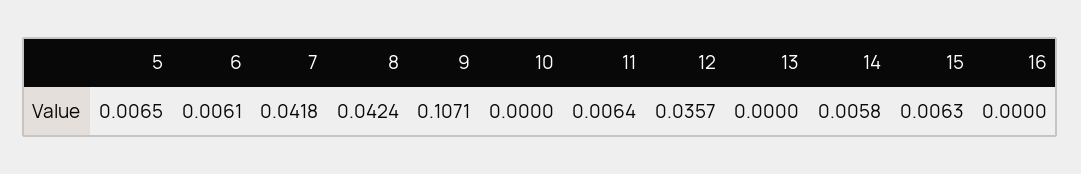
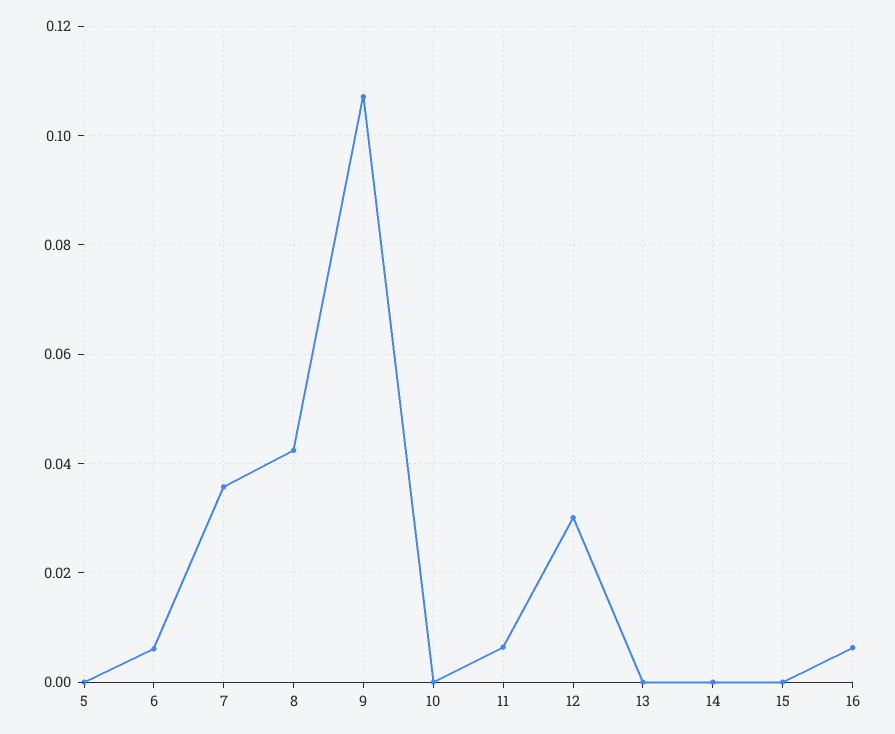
5: 0.0065 -> 0
7: 0.0418 -> 0.036
12: 0.0357 -> 0.03
14: 0.0058 -> 0
15: 0.0063 -> 0
16: 0 -> 0.006

